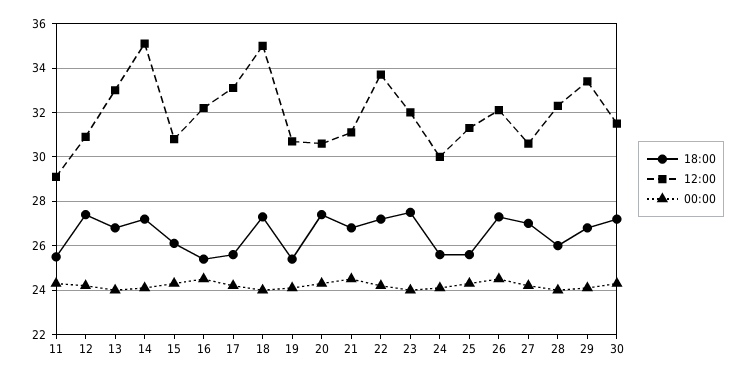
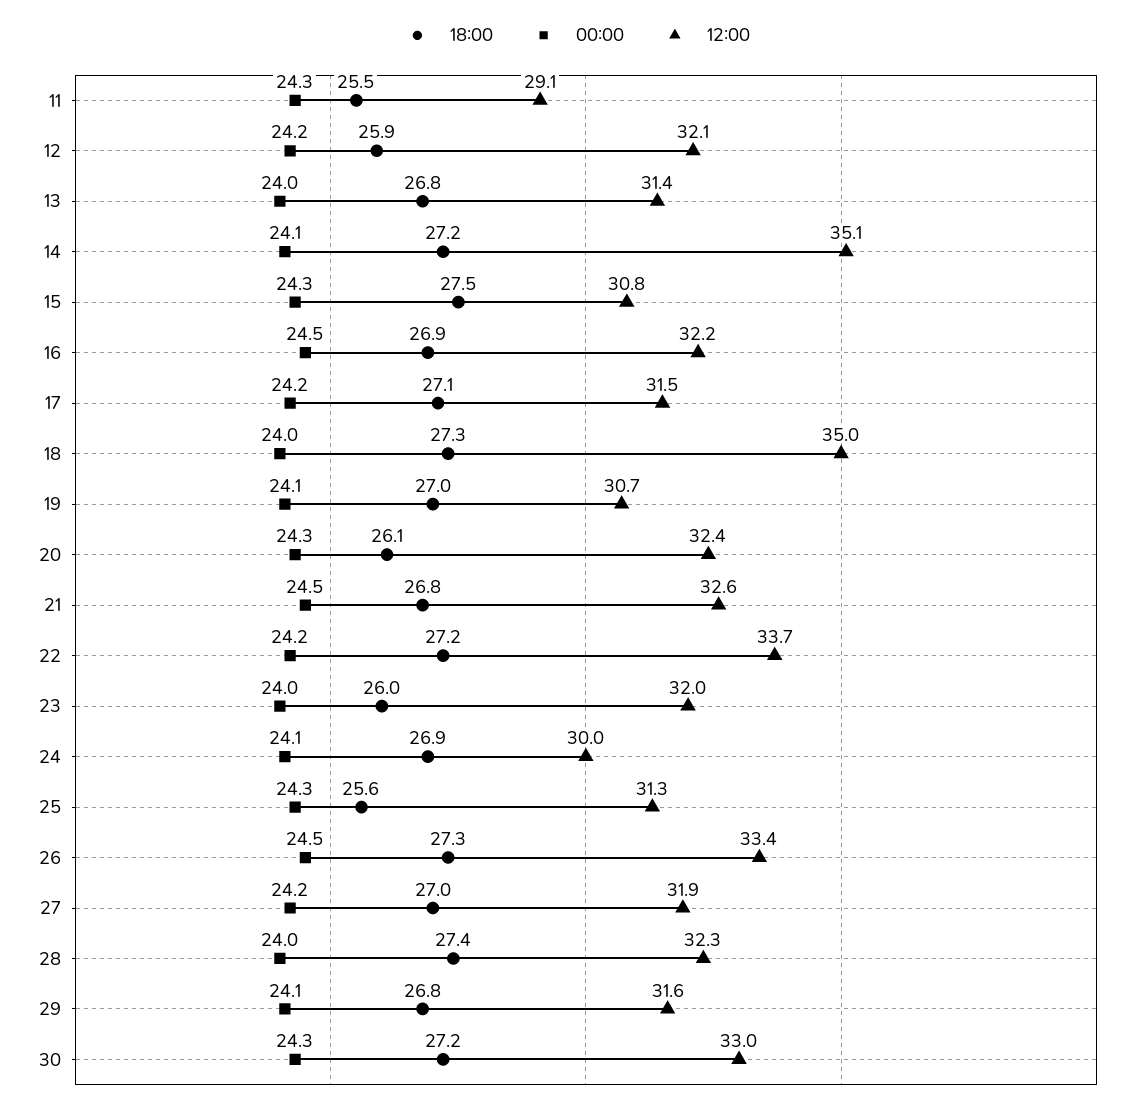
18:00, 12: 27.5 -> 25.9
12:00, 12: 31 -> 32.1
12:00, 13: 33 -> 31.4
18:00, 15: 26 -> 27.5
18:00, 16: 25.5 -> 26.9
18:00, 17: 25.5 -> 27.1
12:00, 17: 33 -> 31.5
18:00, 19: 25.5 -> 27
18:00, 20: 27.5 -> 26.1
12:00, 20: 30.5 -> 32.4
12:00, 21: 31 -> 32.6
18:00, 23: 27.5 -> 26
18:00, 24: 25.5 -> 26.9
12:00, 26: 32 -> 33.4
12:00, 27: 30.5 -> 31.9
18:00, 28: 26 -> 27.4
12:00, 29: 33.5 -> 31.6
12:00, 30: 31.5 -> 33

